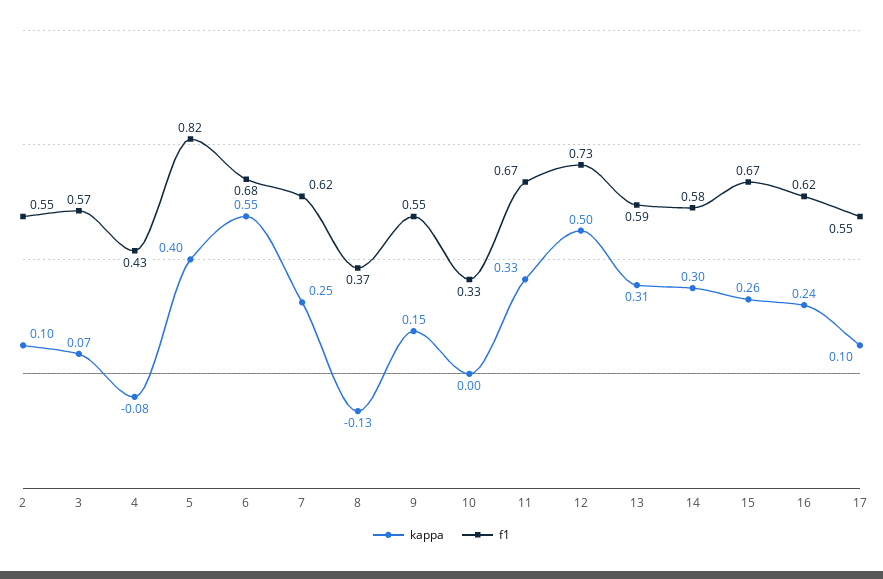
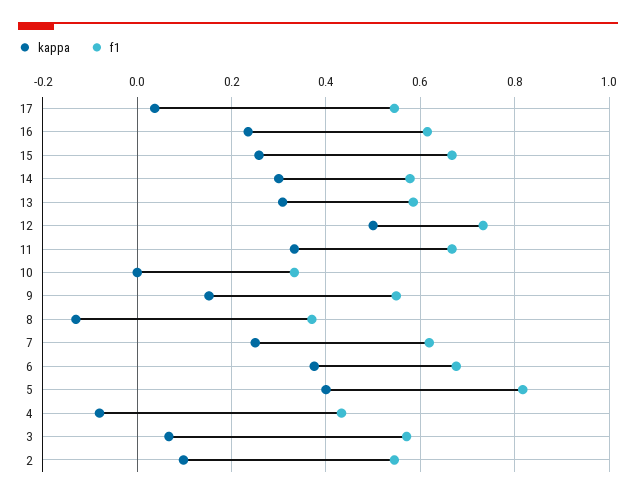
kappa, 6: 0.55 -> 0.38
kappa, 17: 0.1 -> 0.04

